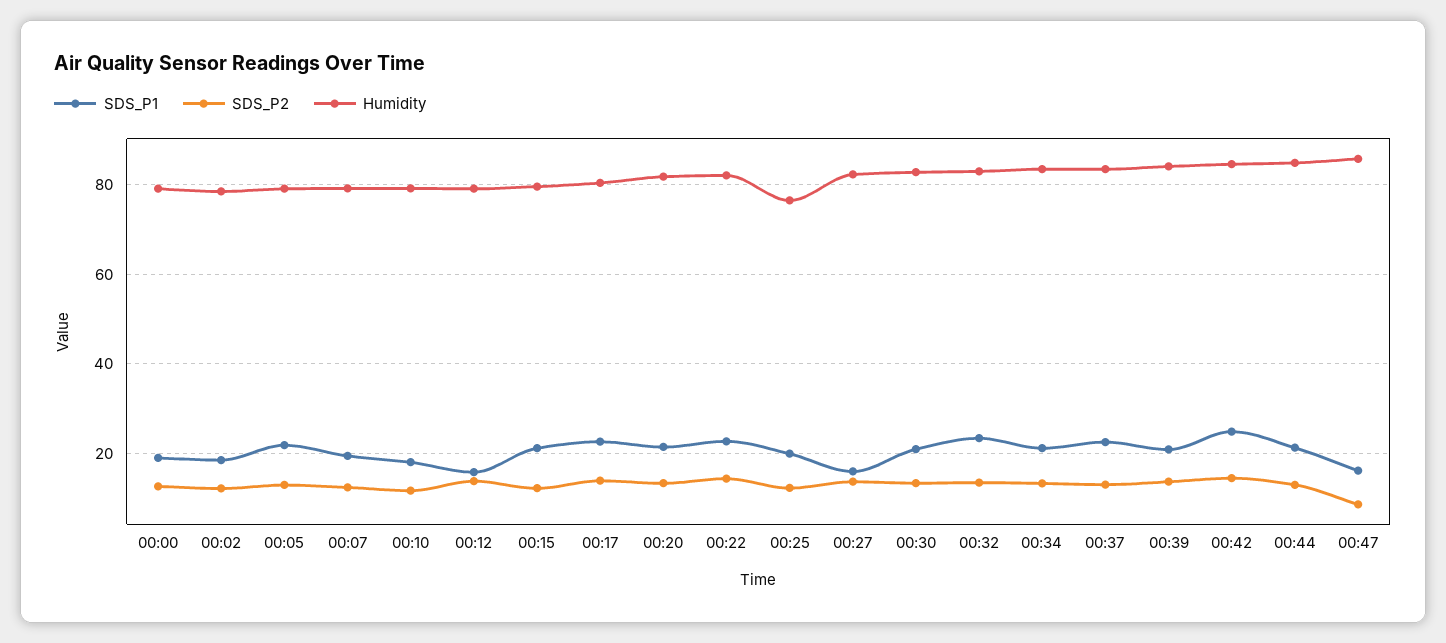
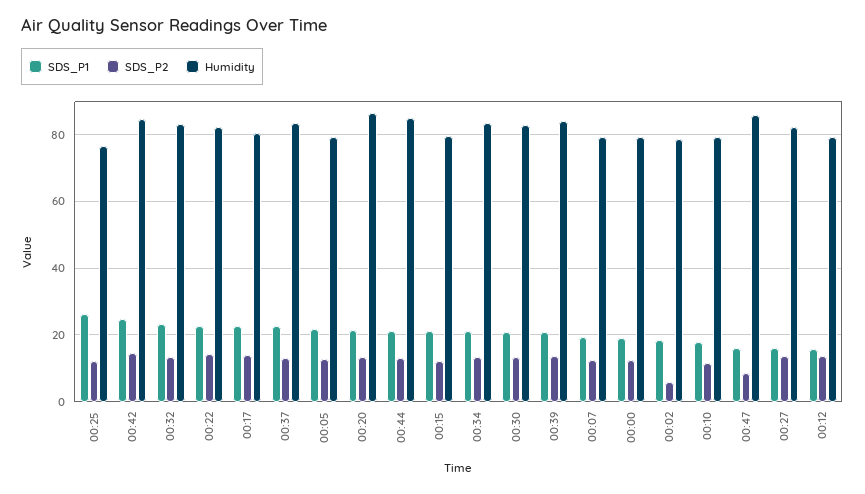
SDS_P2, 00:02: 12 -> 6
Humidity, 00:20: 82 -> 86
SDS_P1, 00:25: 20 -> 26

